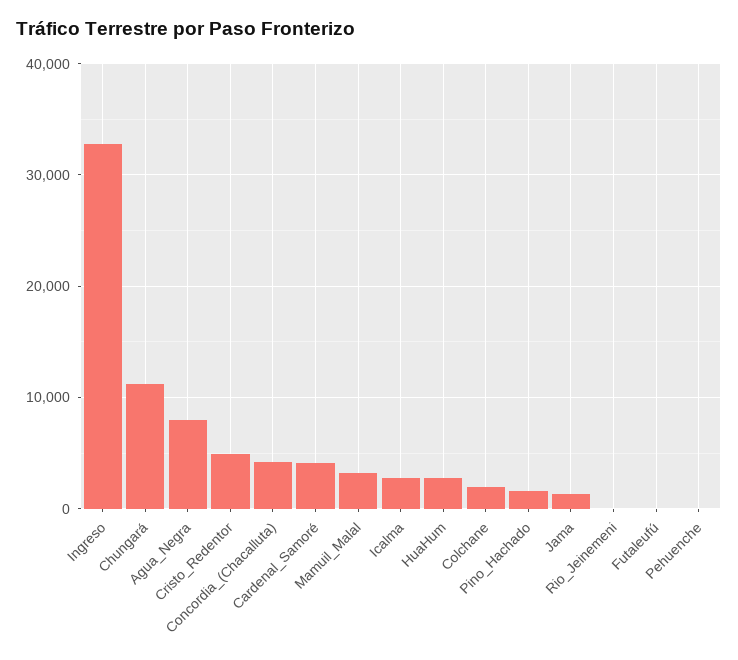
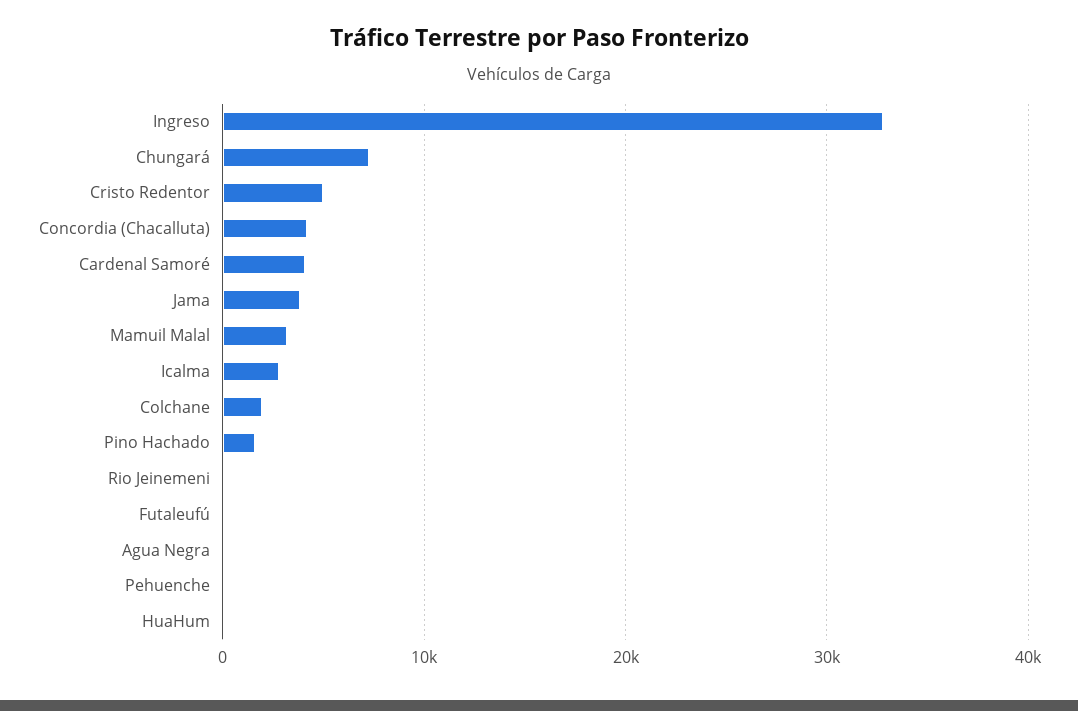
Chungará: 11000 -> 7000
Agua_Negra: 8000 -> 0
HuaHum: 3000 -> 0
Jama: 1000 -> 4000

